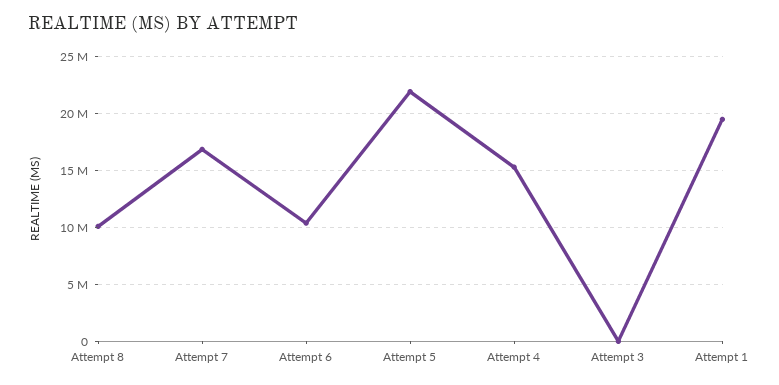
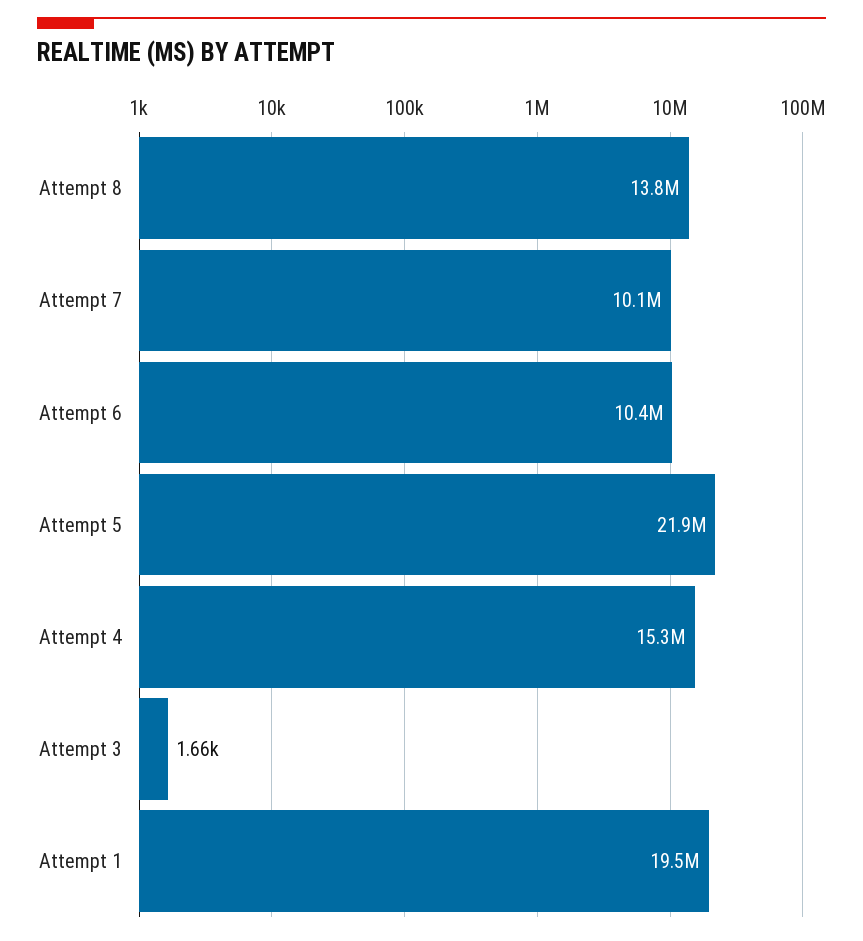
Attempt 8: 10000000 -> 13800000
Attempt 7: 17000000 -> 10100000

